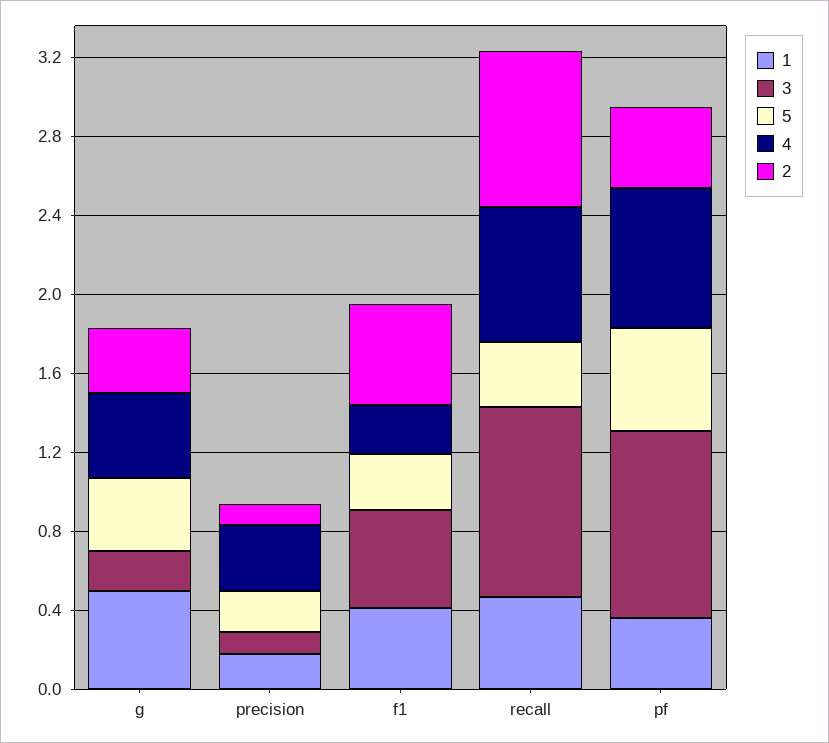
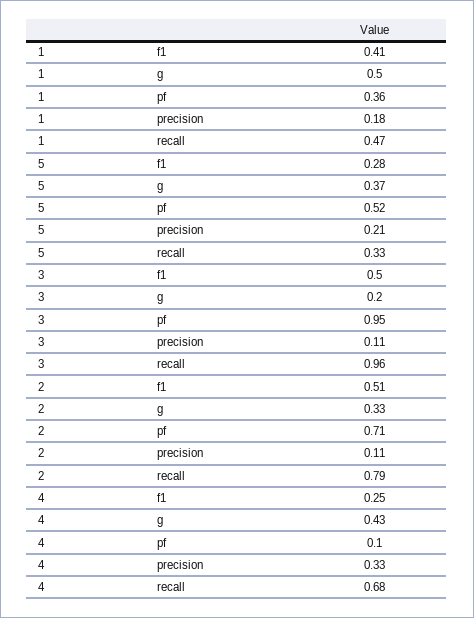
4, pf: 0.7 -> 0.1
2, pf: 0.4 -> 0.71

